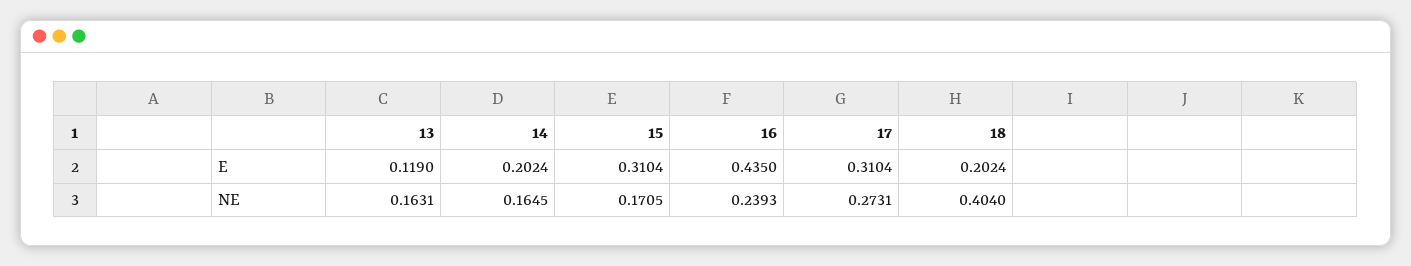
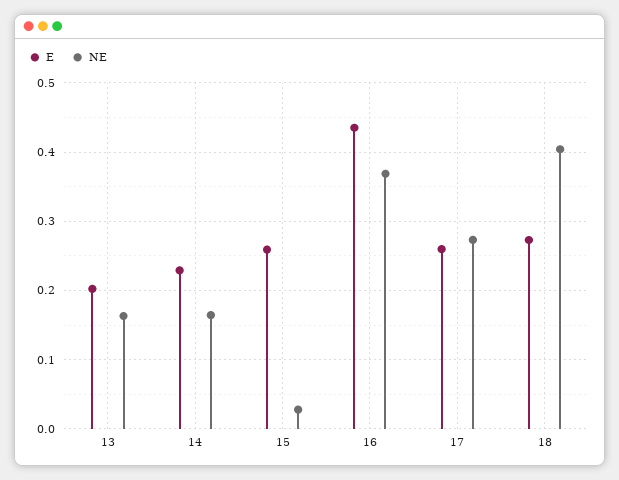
E, 13: 0.119 -> 0.2
E, 14: 0.2024 -> 0.23
E, 15: 0.3104 -> 0.26
E, 17: 0.3104 -> 0.26
E, 18: 0.2024 -> 0.27
NE, 15: 0.1705 -> 0.03
NE, 16: 0.2393 -> 0.37

